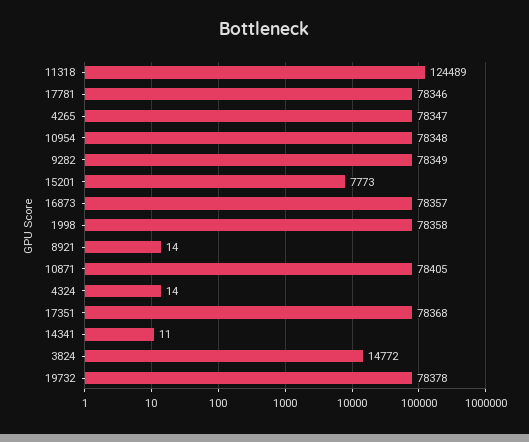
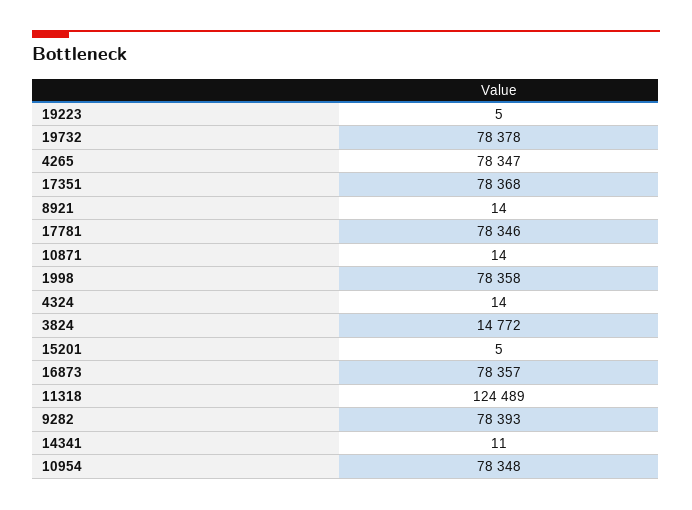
9282: 78349 -> 78393
15201: 7773 -> 5
10871: 78405 -> 14
19223: none -> 5

